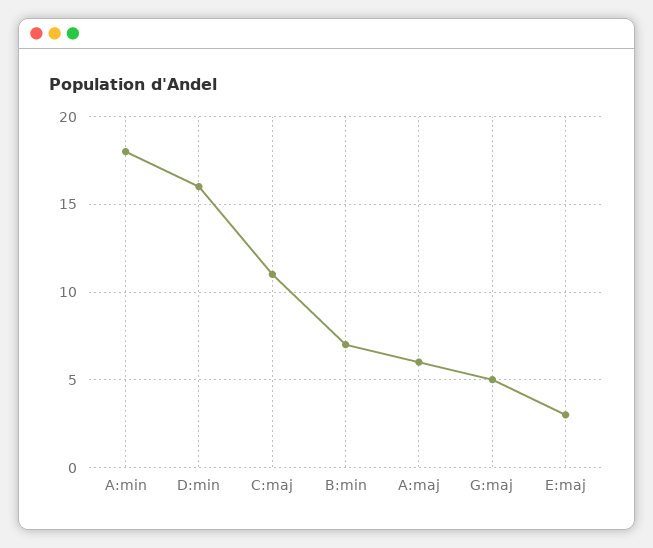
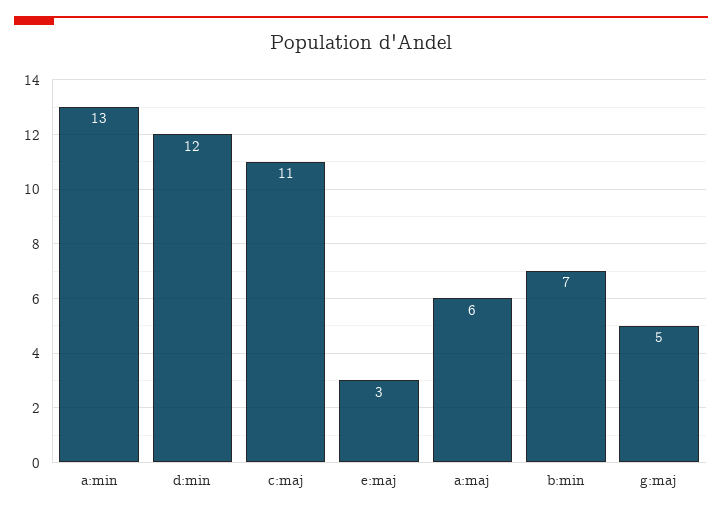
A:min: 18 -> 13
D:min: 16 -> 12

